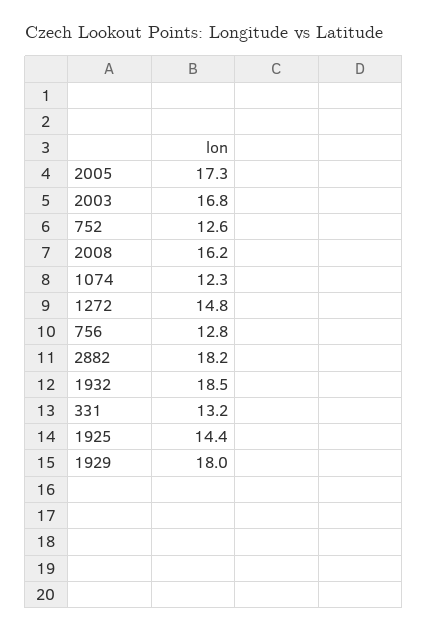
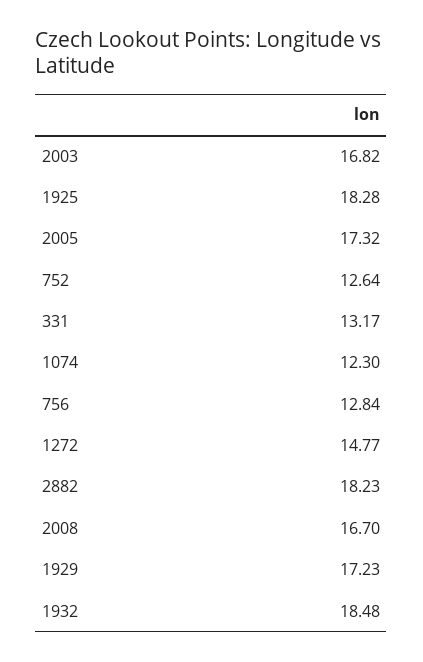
2008: 16.2 -> 16.7
1925: 14.4 -> 18.28
1929: 18 -> 17.23

